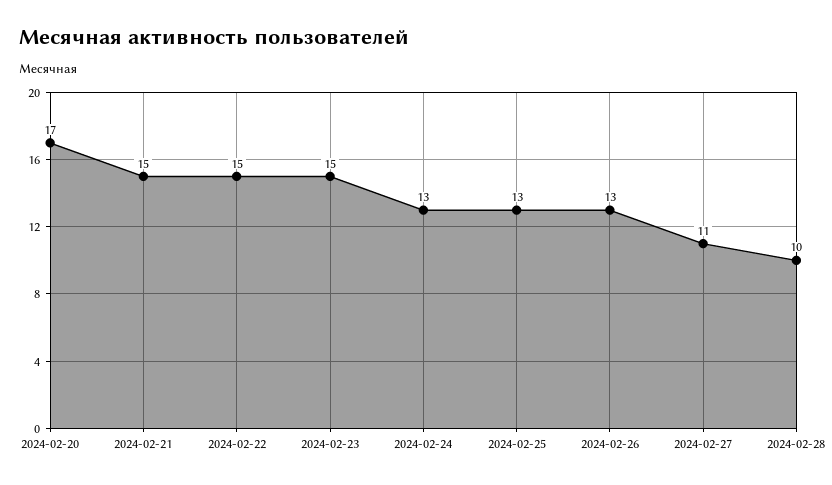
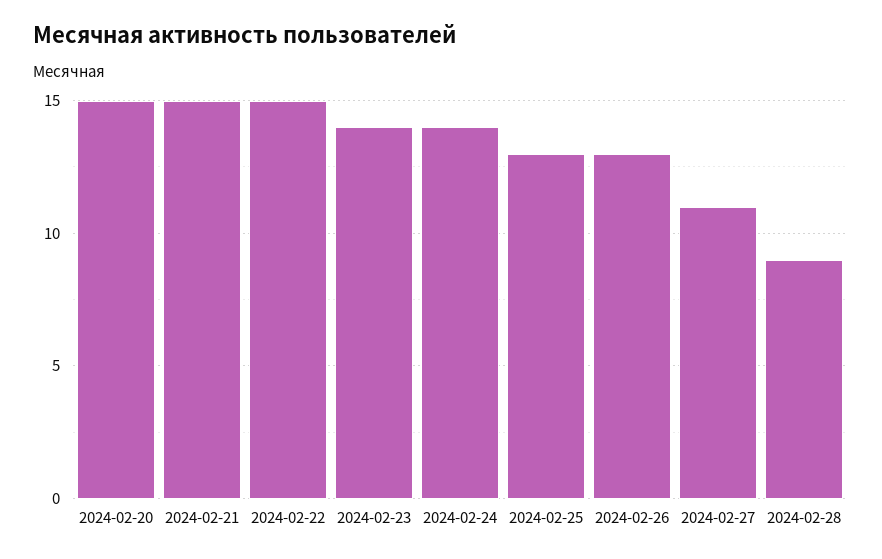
2024-02-20: 17 -> 15
2024-02-23: 15 -> 14
2024-02-24: 13 -> 14
2024-02-28: 10 -> 9

